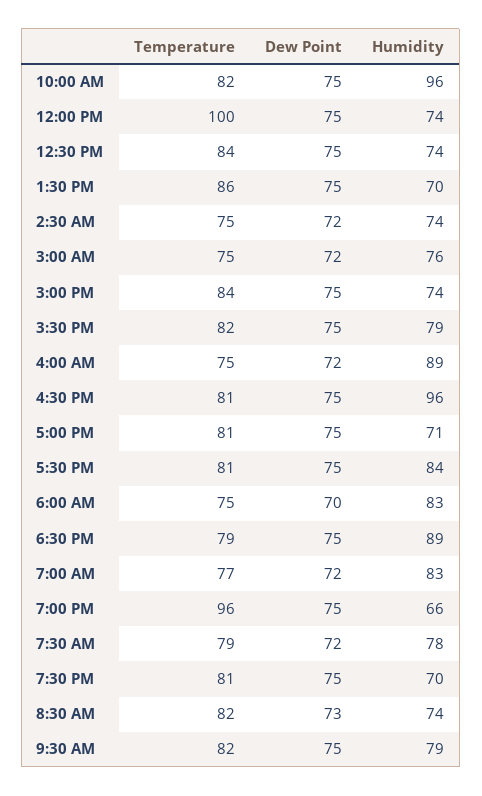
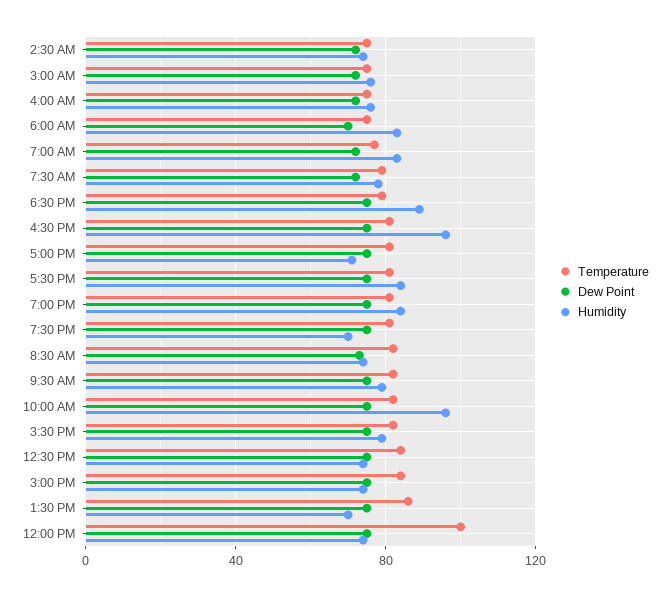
Humidity, 4:00 AM: 89 -> 75
Temperature, 7:00 PM: 96 -> 80
Humidity, 7:00 PM: 66 -> 85

